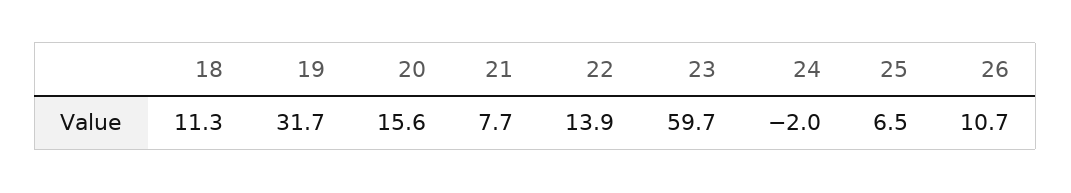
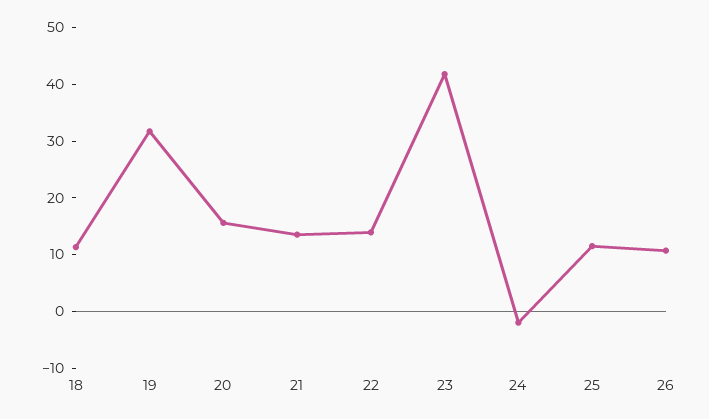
21: 7.7 -> 14
23: 59.7 -> 42
25: 6.5 -> 12

